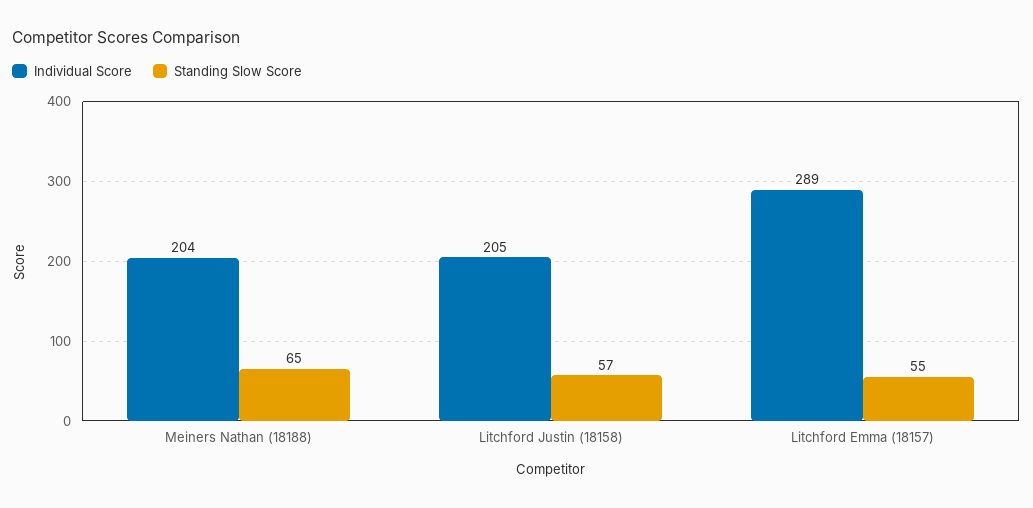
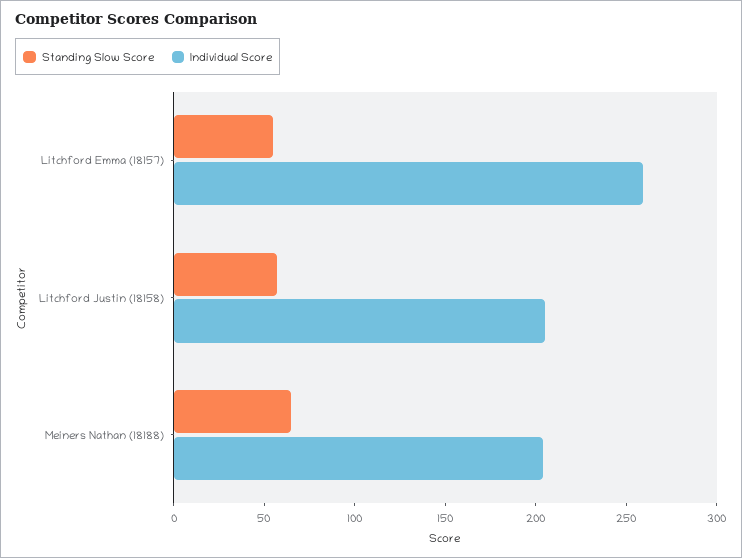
Individual Score, Litchford Emma (18157): 289 -> 260

